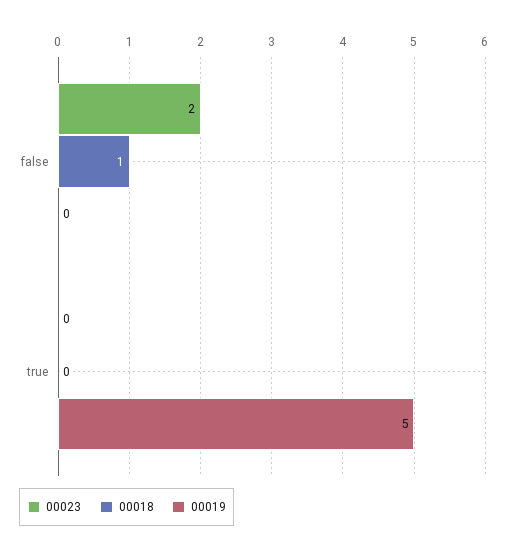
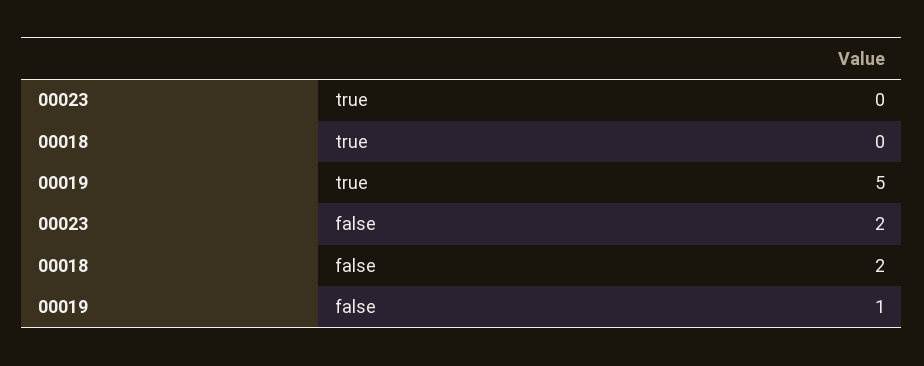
00018, false: 1 -> 2
00019, false: 0 -> 1

